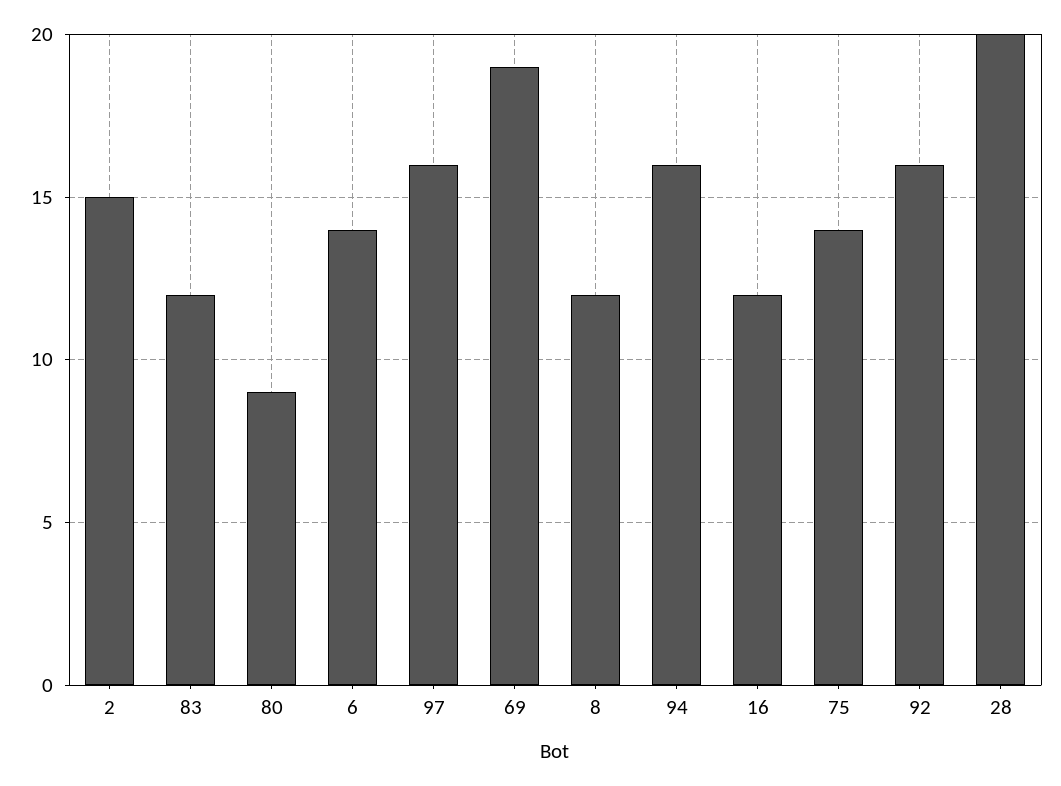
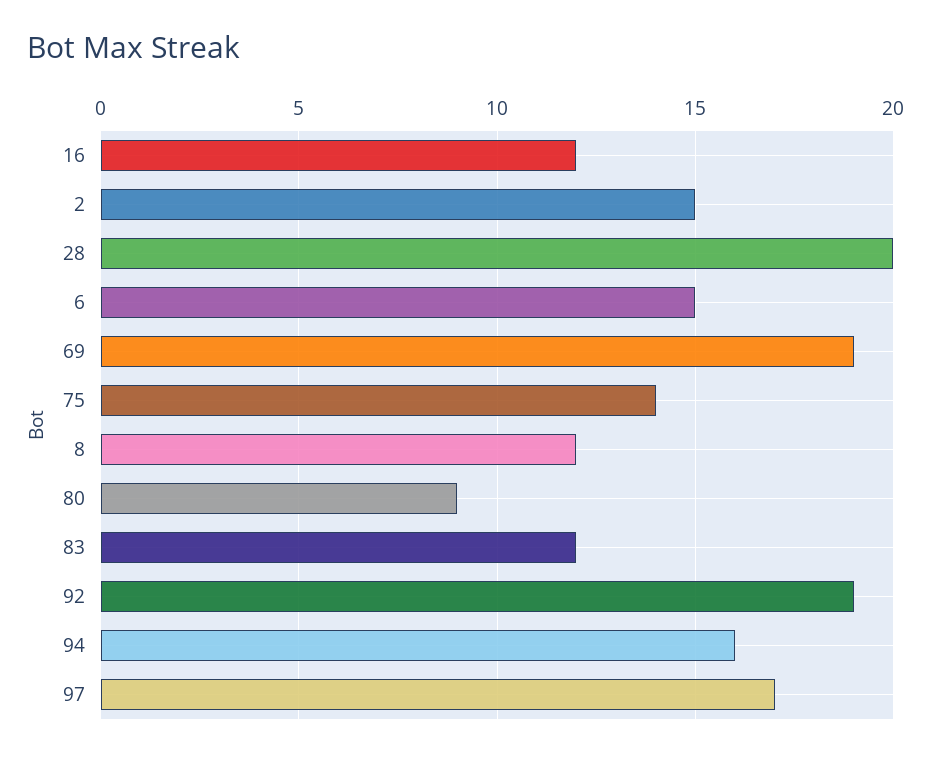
6: 14 -> 15
97: 16 -> 17
92: 16 -> 19

